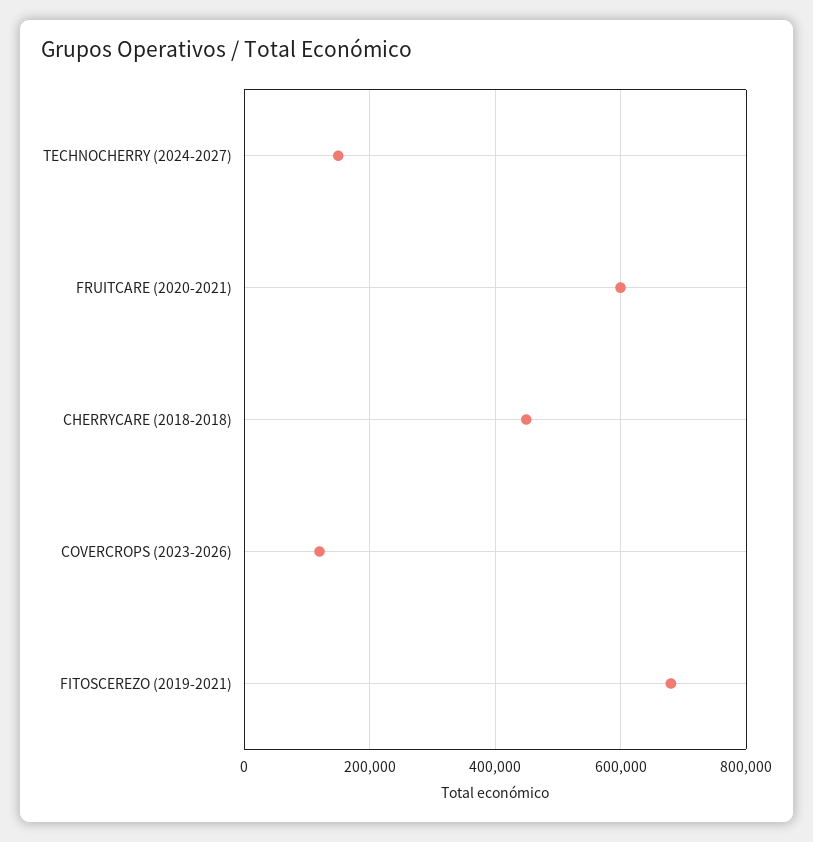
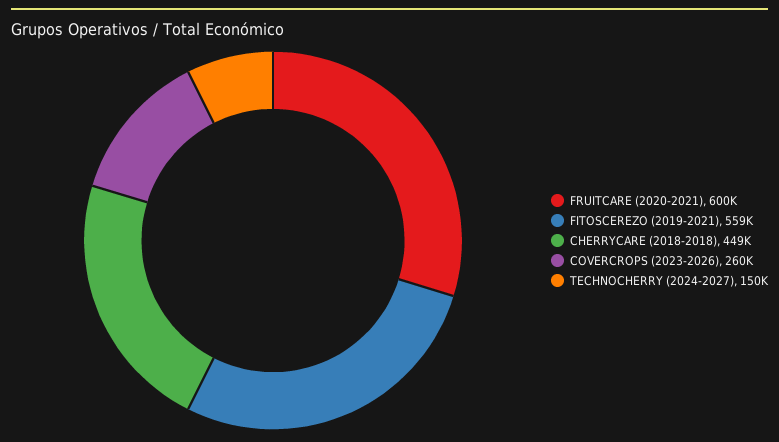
COVERCROPS (2023-2026): 120000 -> 260000
FITOSCEREZO (2019-2021): 680000 -> 559000

